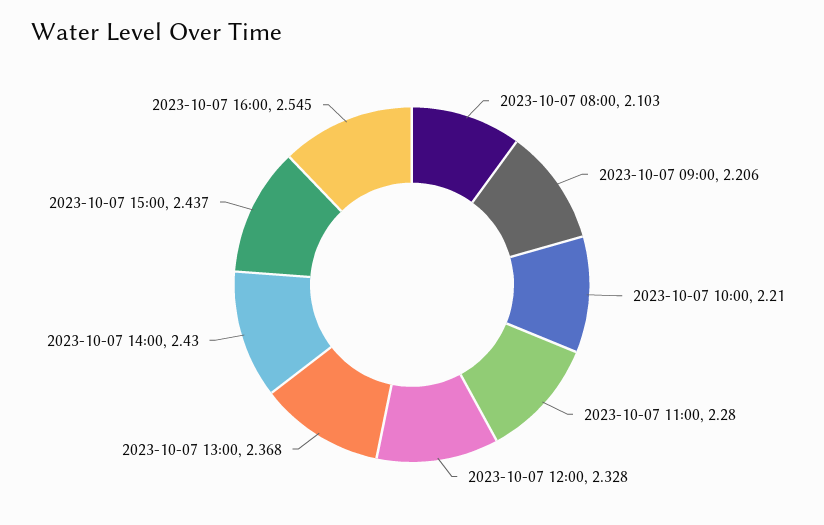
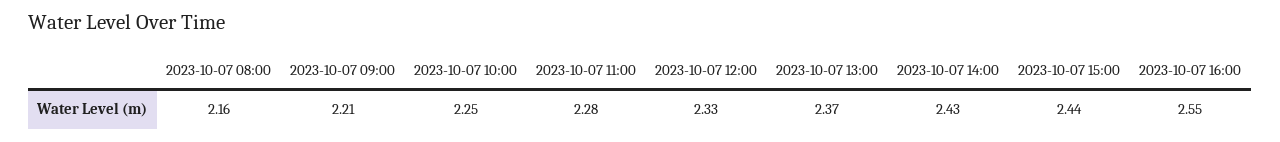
2023-10-07 08:00: 2.103 -> 2.16
2023-10-07 10:00: 2.21 -> 2.25

